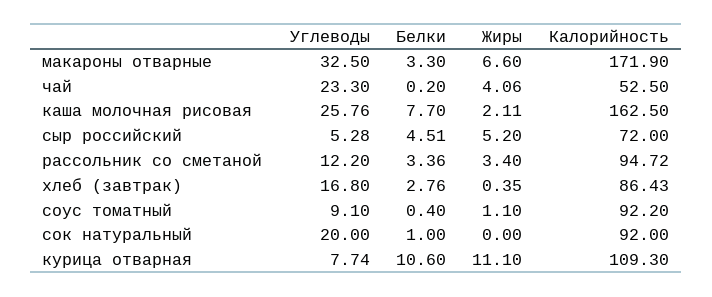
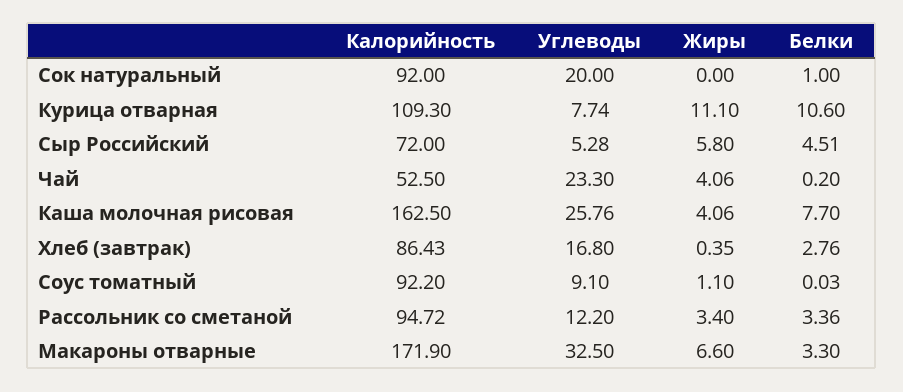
Жиры, каша молочная рисовая: 2.11 -> 4.06
Жиры, сыр российский: 5.2 -> 5.8
Белки, соус томатный: 0.4 -> 0.03

